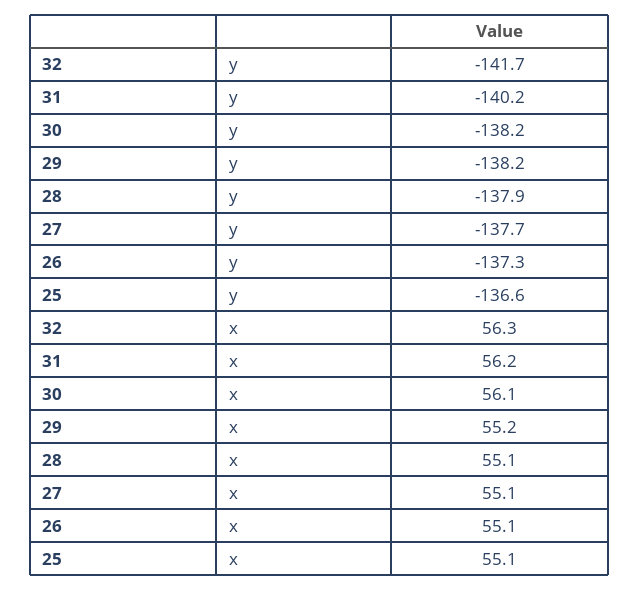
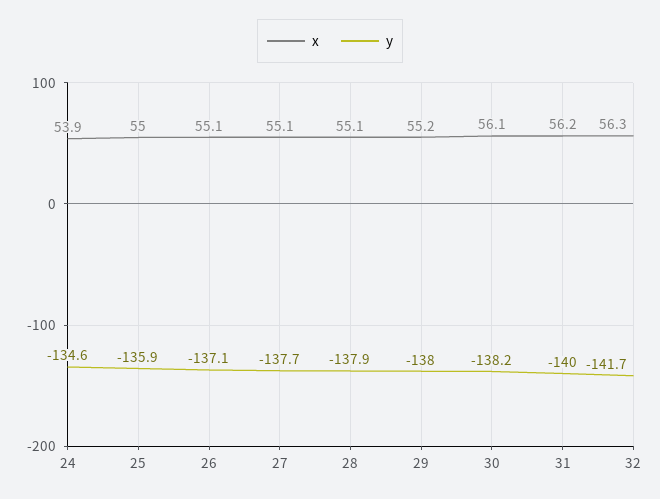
y, 31: -140.2 -> -140
y, 29: -138.2 -> -138
y, 26: -137.3 -> -137.1
y, 25: -136.6 -> -135.9
x, 25: 55.1 -> 55
x, 24: none -> 53.9
y, 24: none -> -134.6

